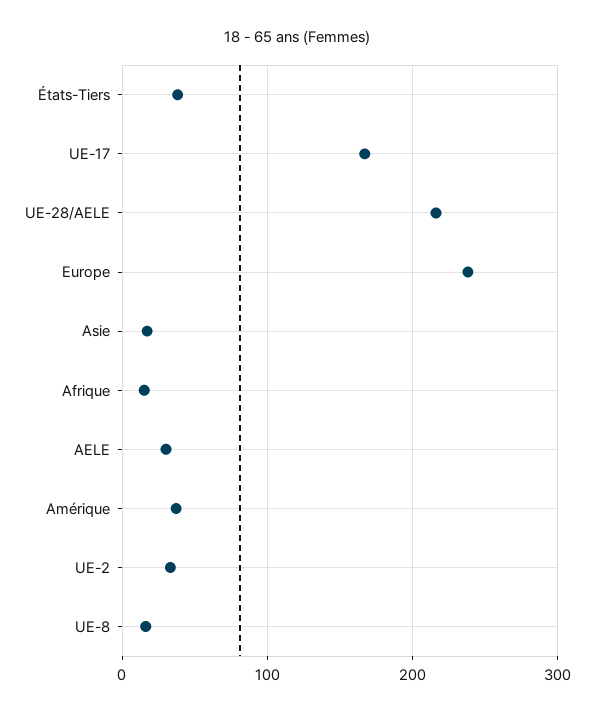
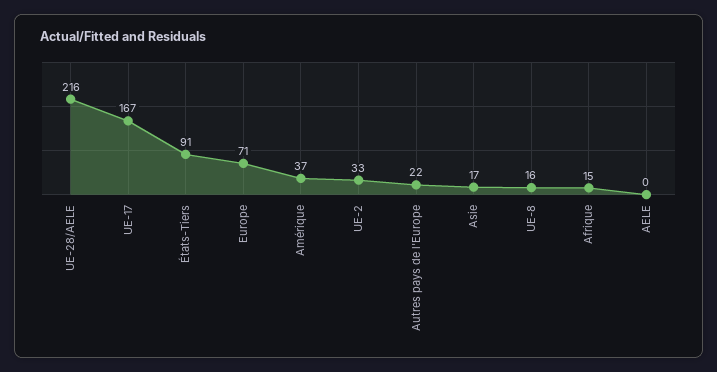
États-Tiers: 40 -> 91
Europe: 240 -> 71
AELE: 30 -> 0
Autres pays de l'Europe: none -> 22

